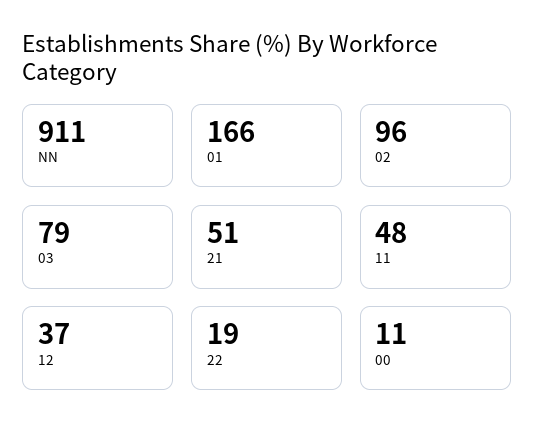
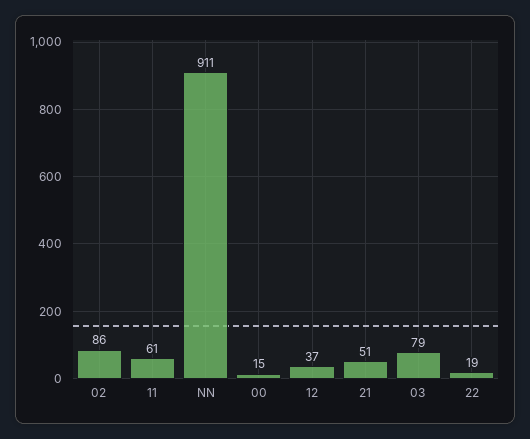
01: 166 -> none
02: 96 -> 86
11: 48 -> 61
00: 11 -> 15

